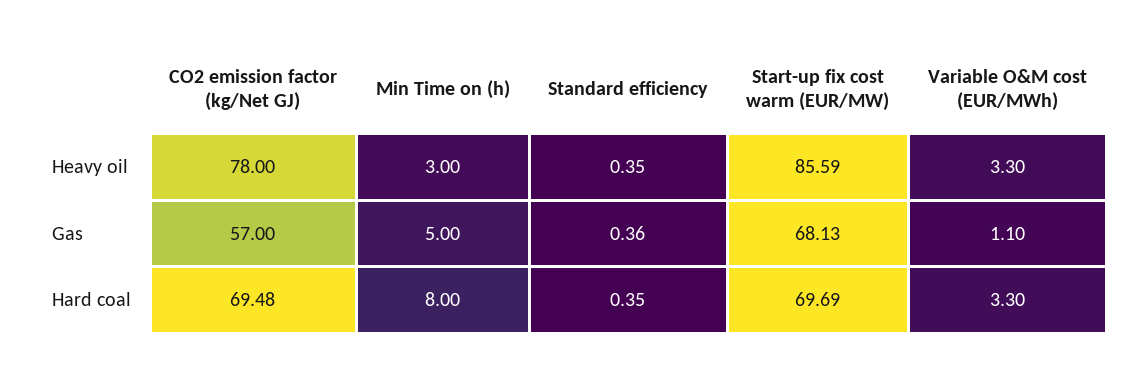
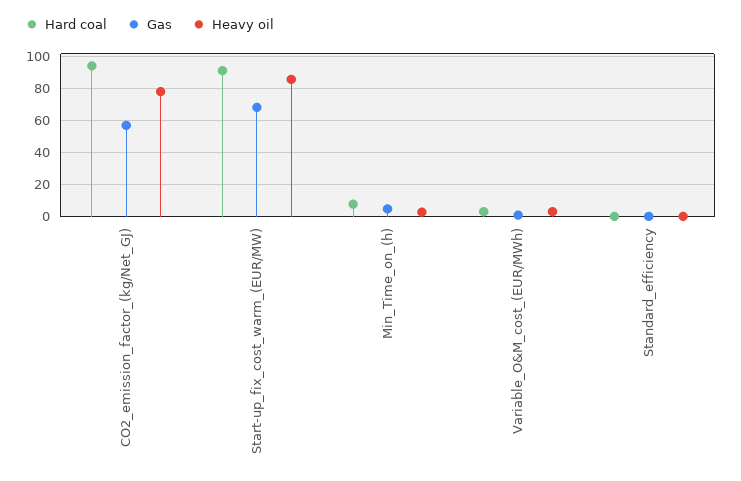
Hard coal, CO2 emission factor (kg/Net GJ): 69.48 -> 95
Hard coal, Start-up fix cost warm (EUR/MW): 69.69 -> 90

